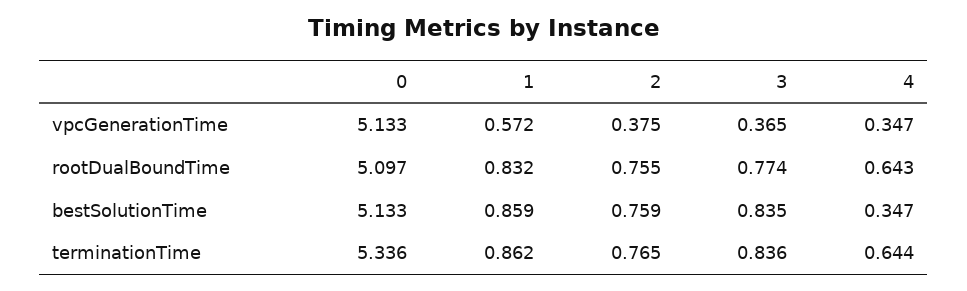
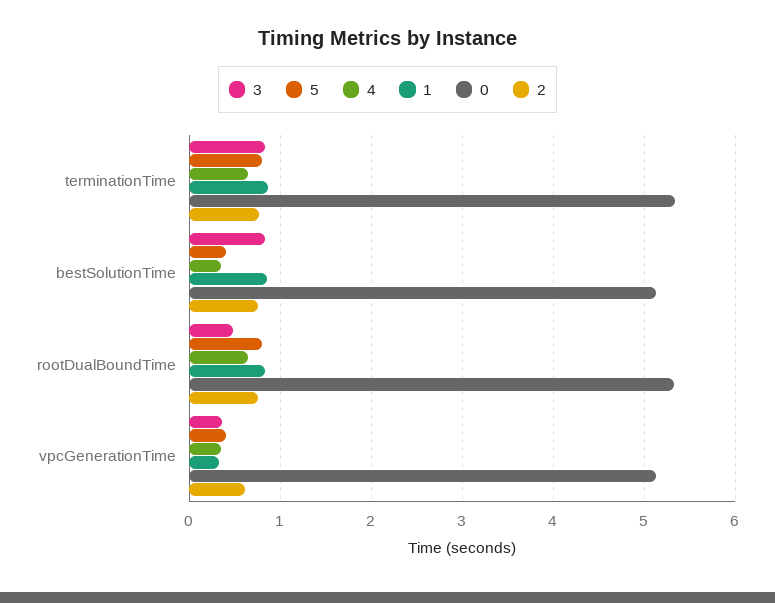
1, vpcGenerationTime: 0.572 -> 0.3
2, vpcGenerationTime: 0.375 -> 0.6
0, rootDualBoundTime: 5.097 -> 5.3
3, rootDualBoundTime: 0.774 -> 0.5
5, terminationTime: none -> 0.8
5, bestSolutionTime: none -> 0.4
5, rootDualBoundTime: none -> 0.8
5, vpcGenerationTime: none -> 0.4

